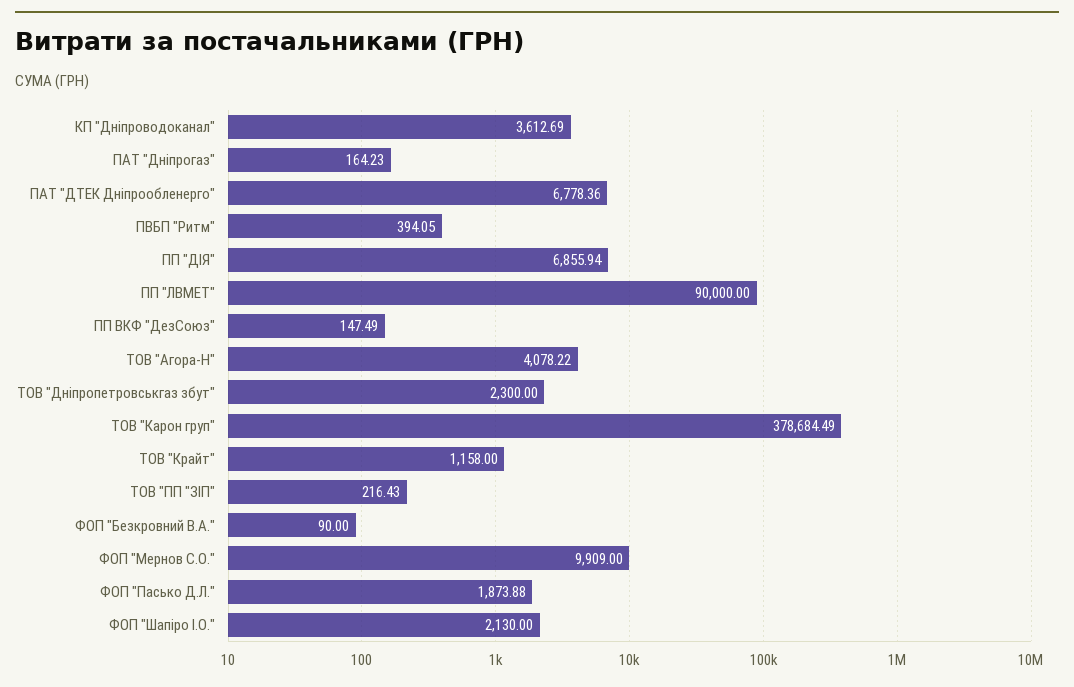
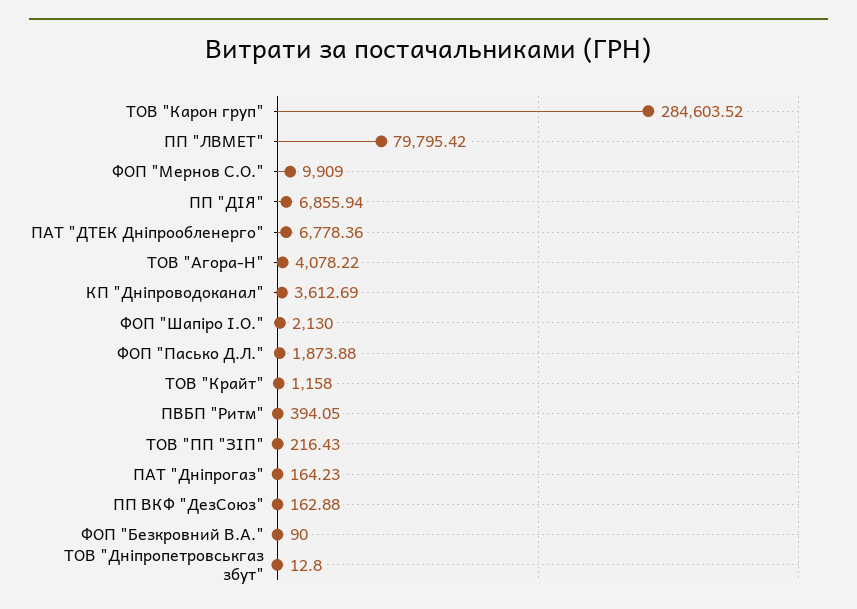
ПП "ЛВМЕТ": 90000 -> 79795.42
ПП ВКФ "ДезСоюз": 147.49 -> 162.88
ТОВ "Дніпропетровськгаз збут": 2300 -> 12.8
ТОВ "Карон груп": 378684.49 -> 284603.52

